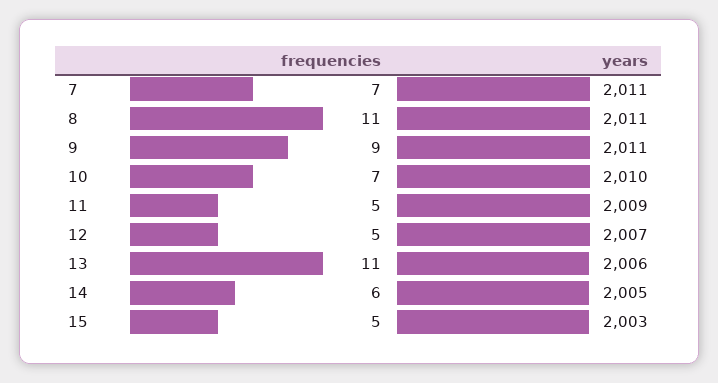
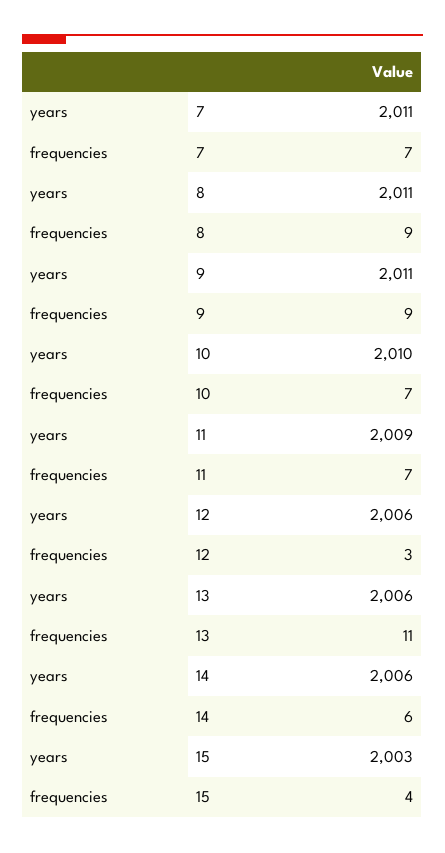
frequencies, 8: 11 -> 9
frequencies, 11: 5 -> 7
frequencies, 12: 5 -> 3
years, 12: 2007 -> 2006
years, 14: 2005 -> 2006
frequencies, 15: 5 -> 4

